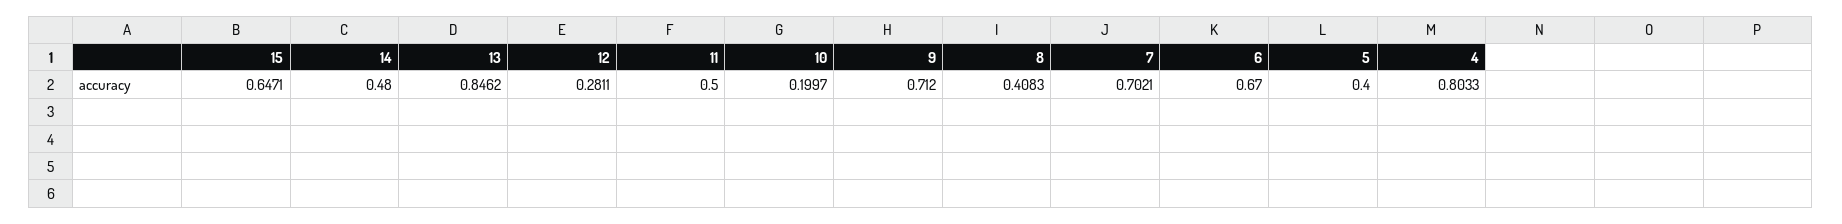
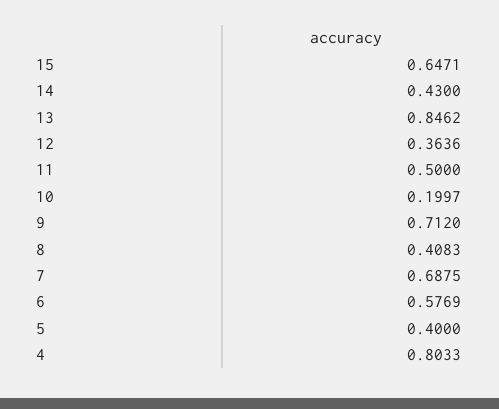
14: 0.48 -> 0.43
12: 0.2811 -> 0.3636
7: 0.7021 -> 0.6875
6: 0.67 -> 0.5769

